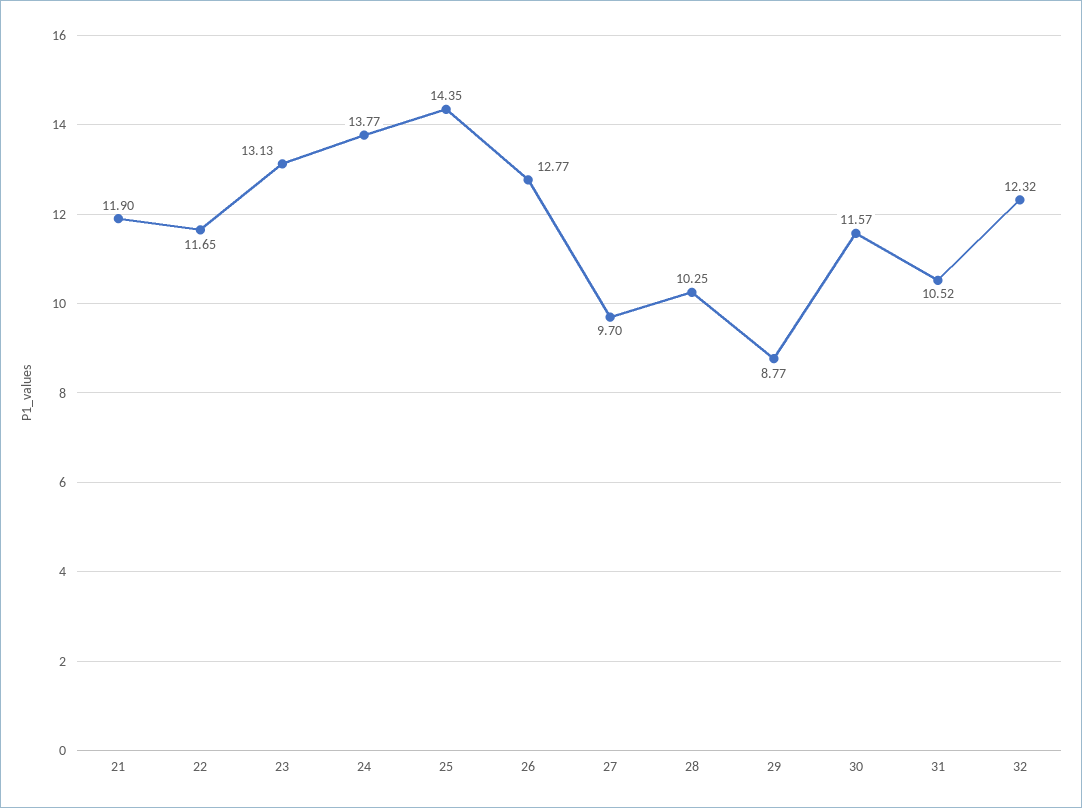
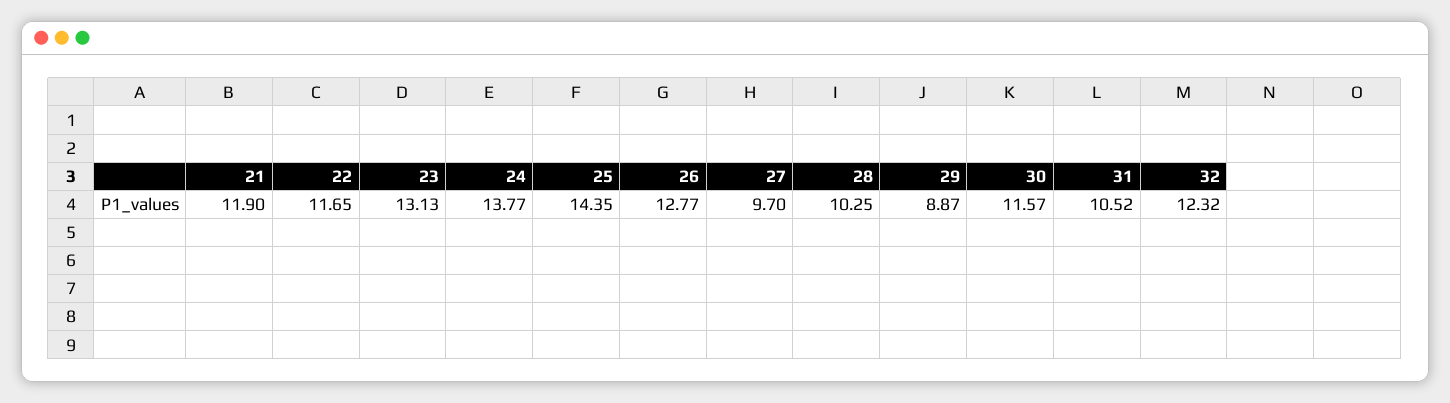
29: 8.77 -> 8.87

